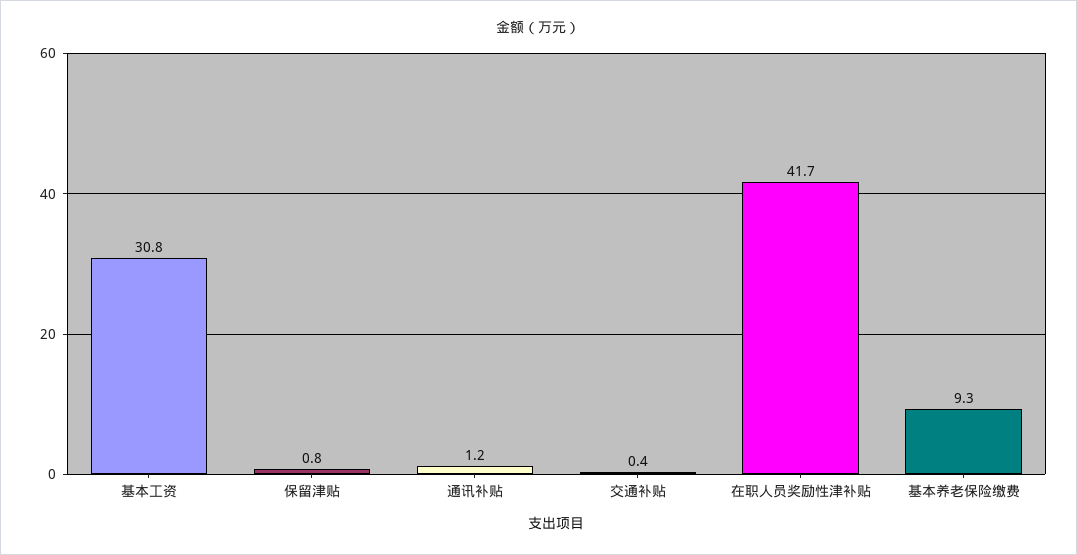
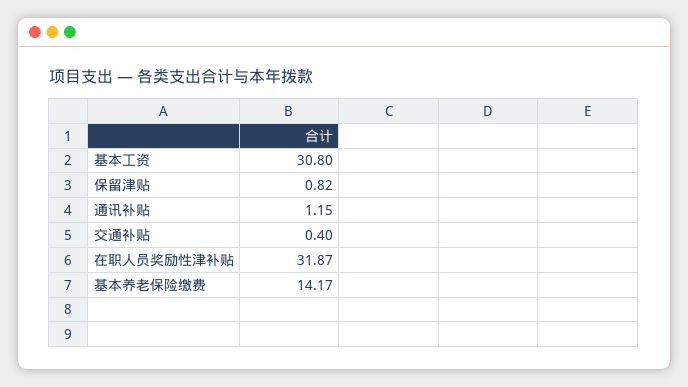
在职人员奖励性津补贴: 41.7 -> 31.87
基本养老保险缴费: 9.3 -> 14.17

